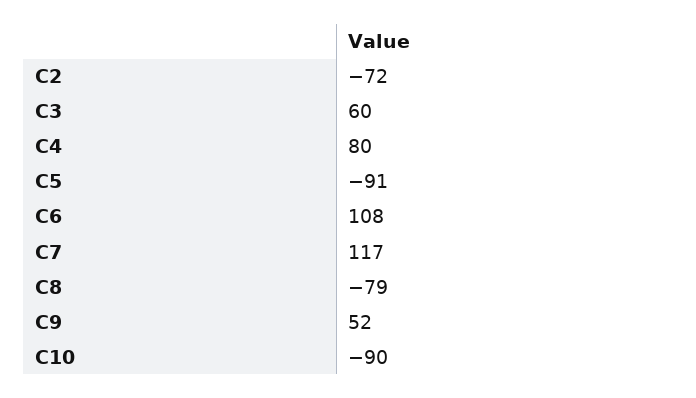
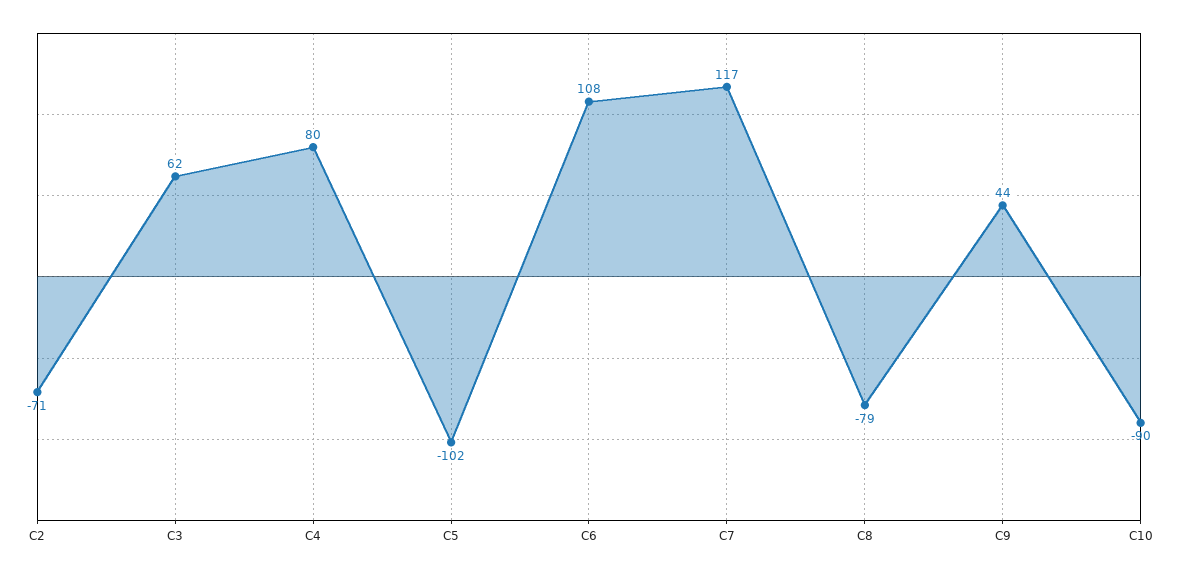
C2: -72 -> -71
C3: 60 -> 62
C5: -91 -> -102
C9: 52 -> 44

